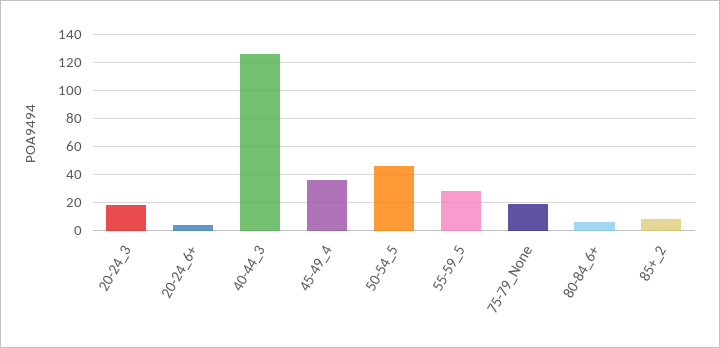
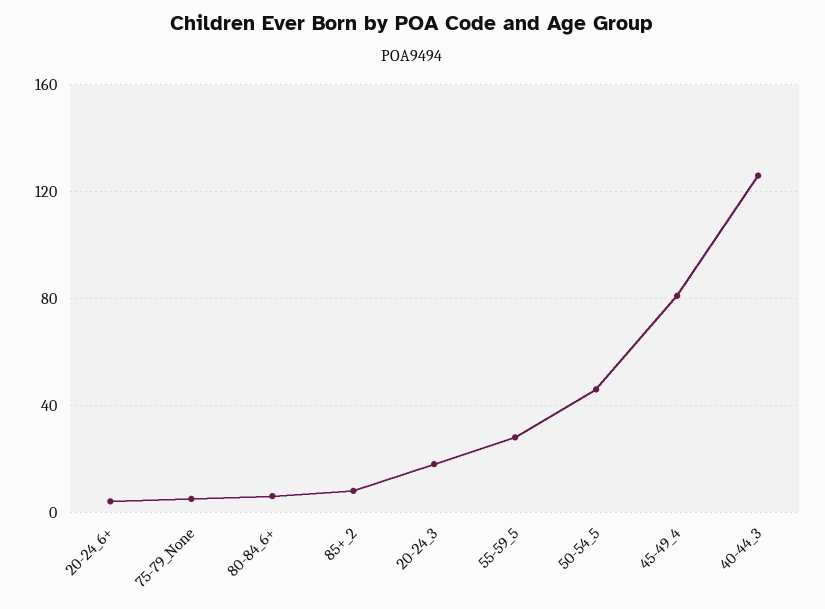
45-49_4: 35 -> 80
75-79_None: 20 -> 5

